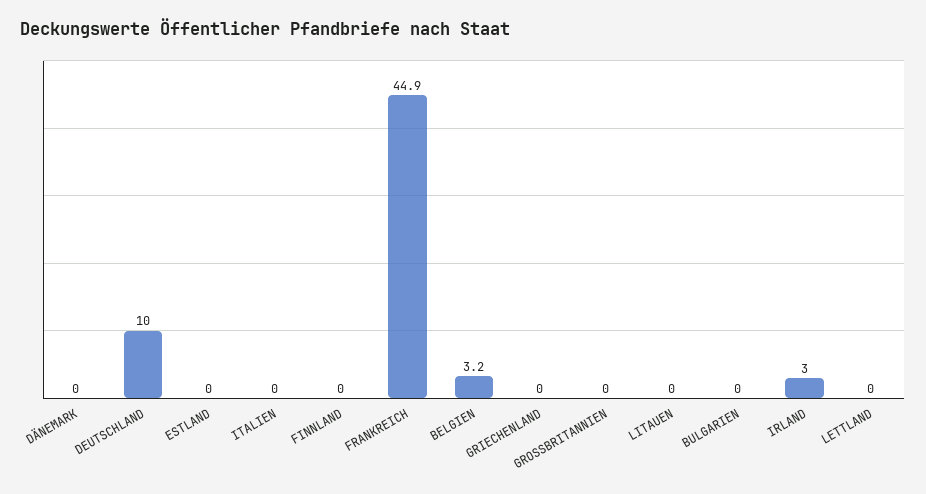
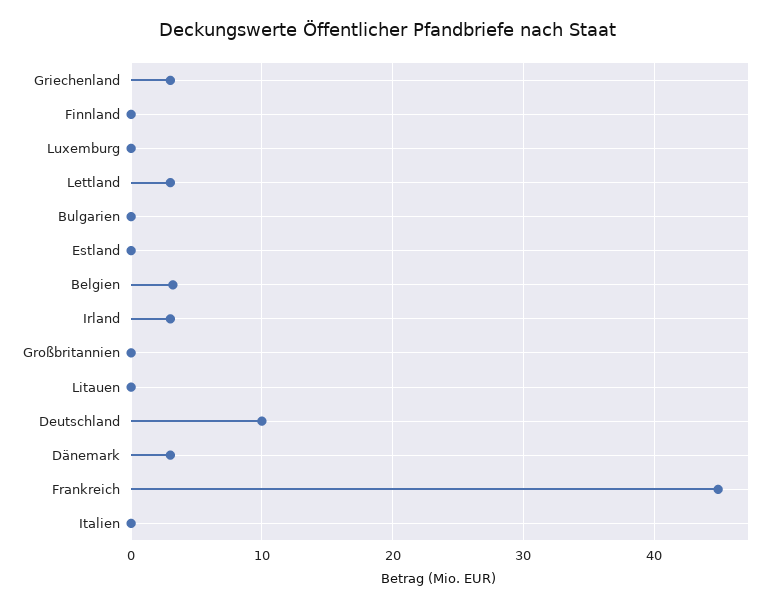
DÄNEMARK: 0 -> 3
GRIECHENLAND: 0 -> 3
LETTLAND: 0 -> 3
Luxemburg: none -> 0

